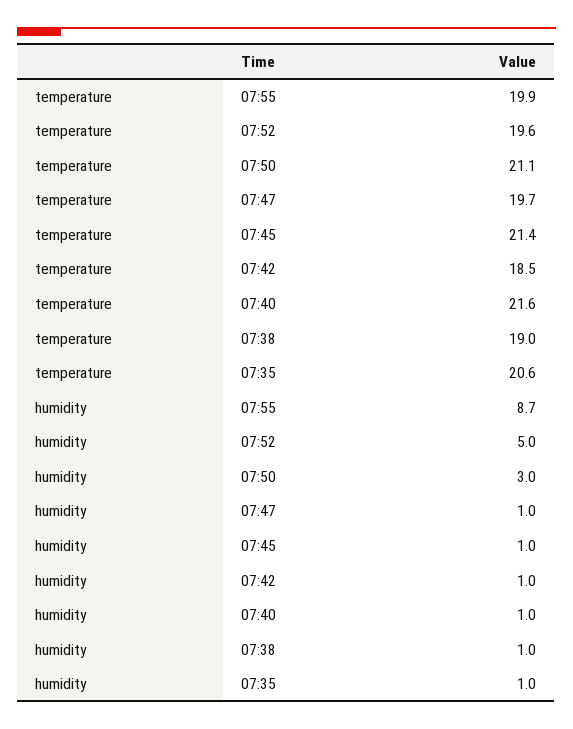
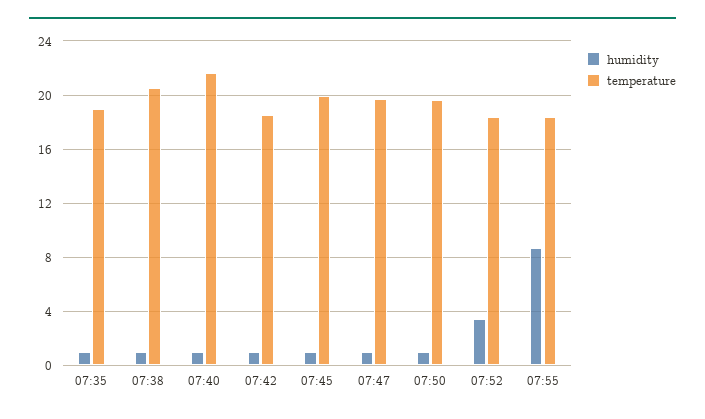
temperature, 07:55: 19.9 -> 18.5
temperature, 07:52: 19.6 -> 18.5
temperature, 07:50: 21.1 -> 19.5
temperature, 07:45: 21.4 -> 20
temperature, 07:38: 19 -> 20.5
temperature, 07:35: 20.6 -> 19
humidity, 07:52: 5 -> 3.5
humidity, 07:50: 3 -> 1

